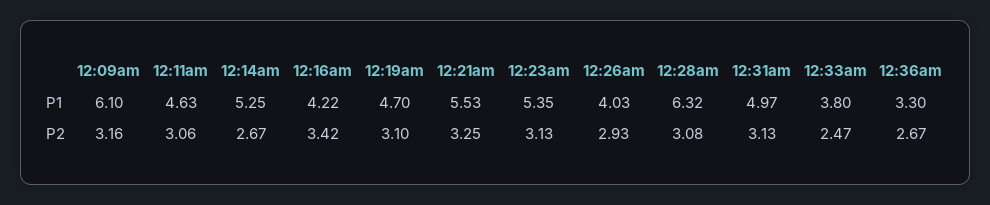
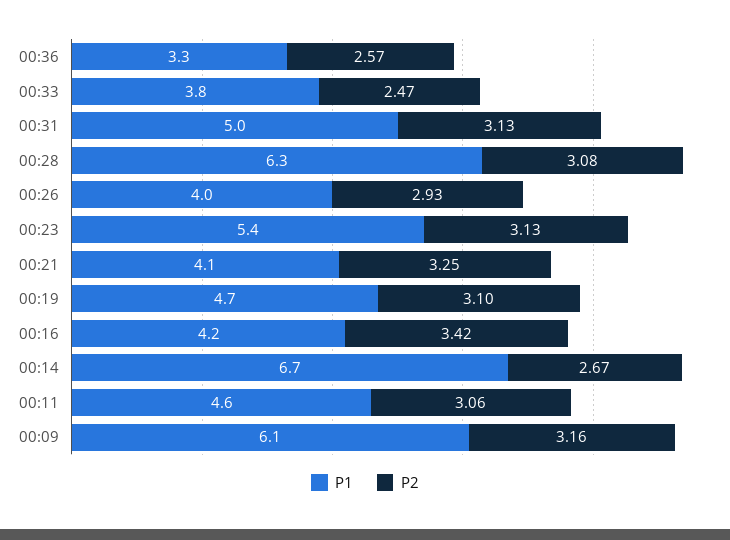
P1, 12:14am: 5.25 -> 6.7
P1, 12:21am: 5.53 -> 4.1
P2, 12:36am: 2.67 -> 2.57

